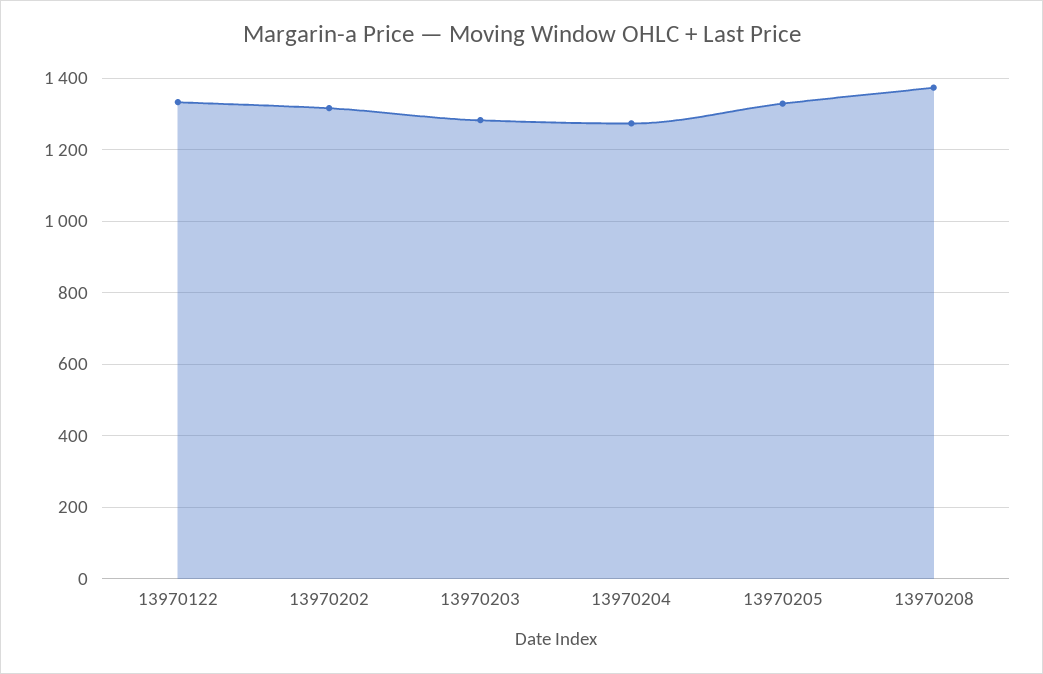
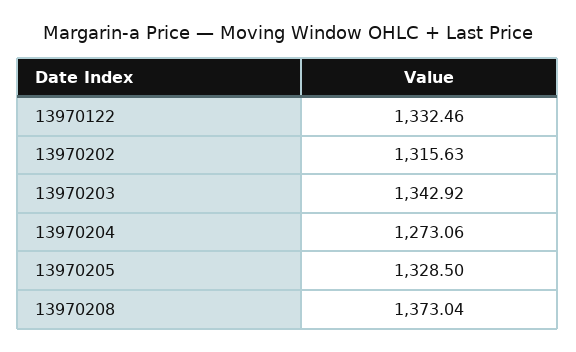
13970203: 1280 -> 1342.92

